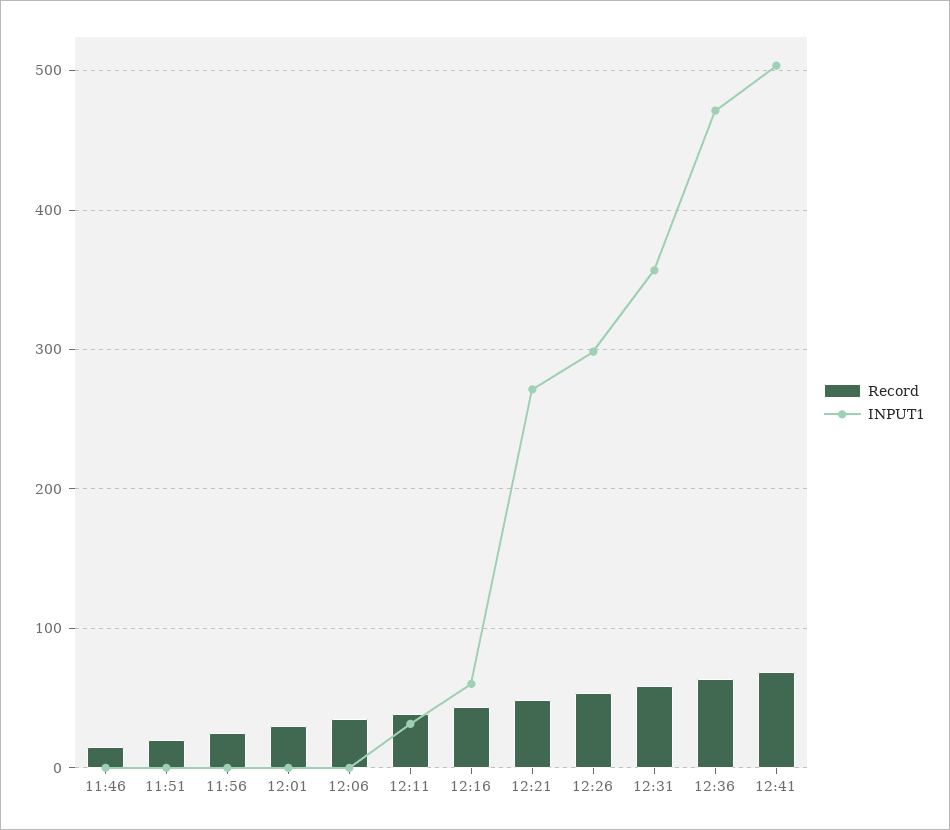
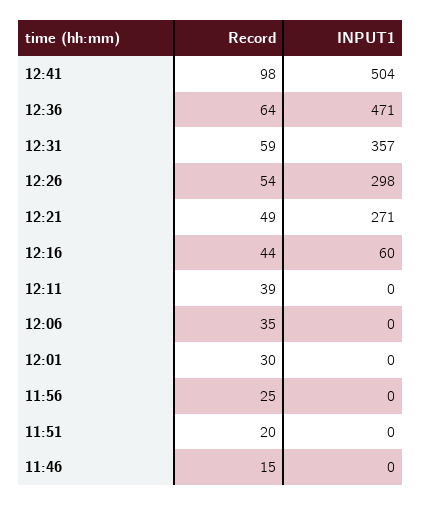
INPUT1, 12:11: 30 -> 0
Record, 12:41: 70 -> 98

